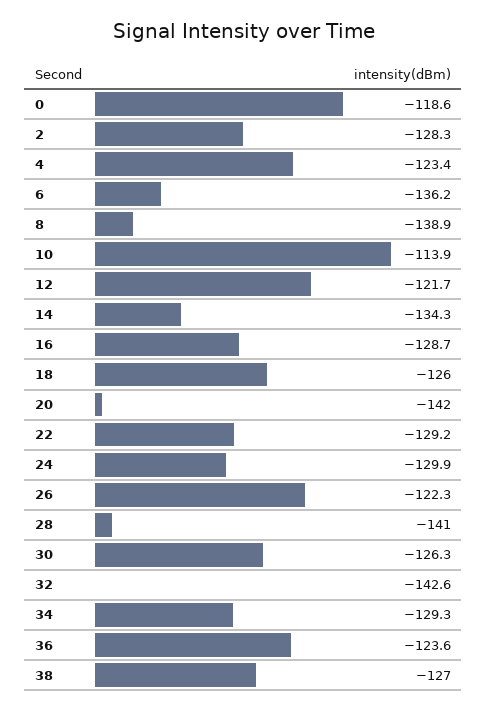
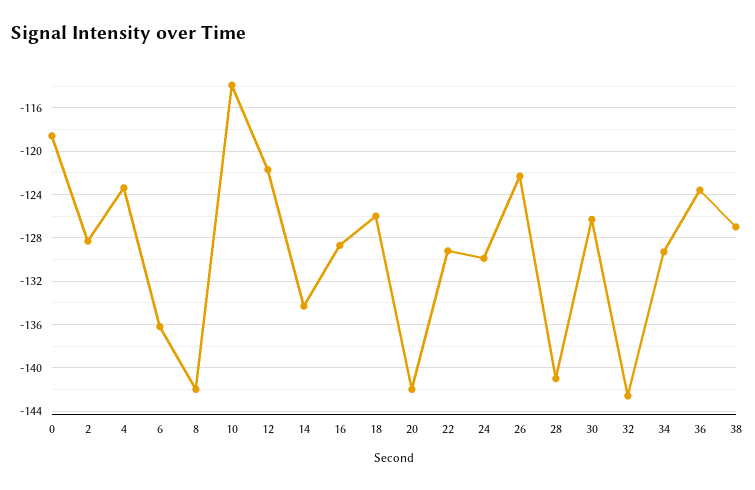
8: -138.9 -> -142

